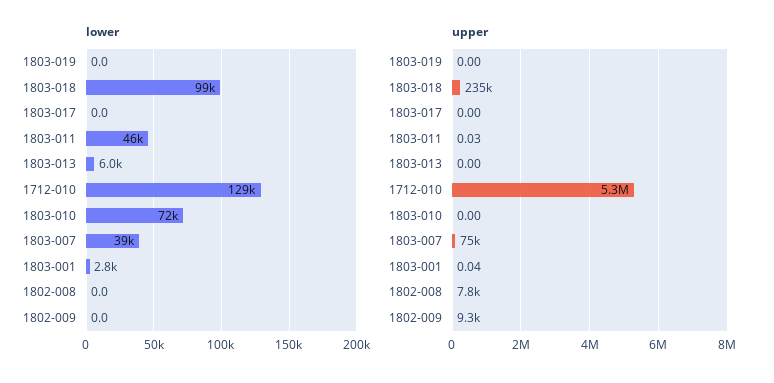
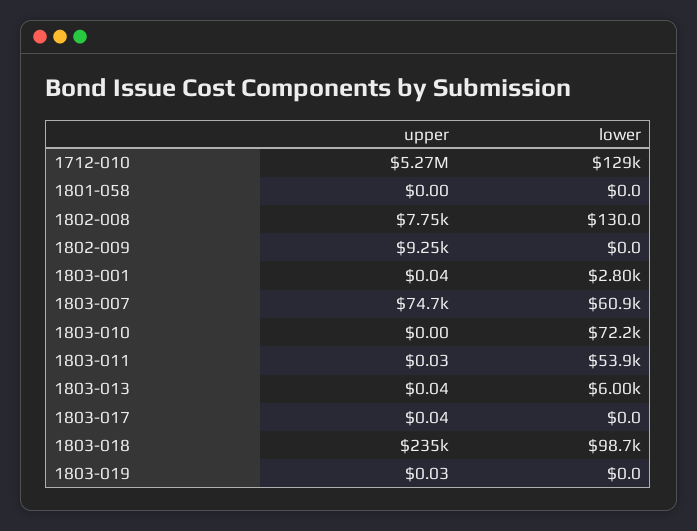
lower, 1803-011: 46000 -> 53900
lower, 1803-007: 39000 -> 60900
lower, 1802-008: 0 -> 130
upper, 1803-019: 0 -> 0.03
upper, 1803-017: 0 -> 0.04
upper, 1803-013: 0 -> 0.04
upper, 1801-058: none -> 0
lower, 1801-058: none -> 0

